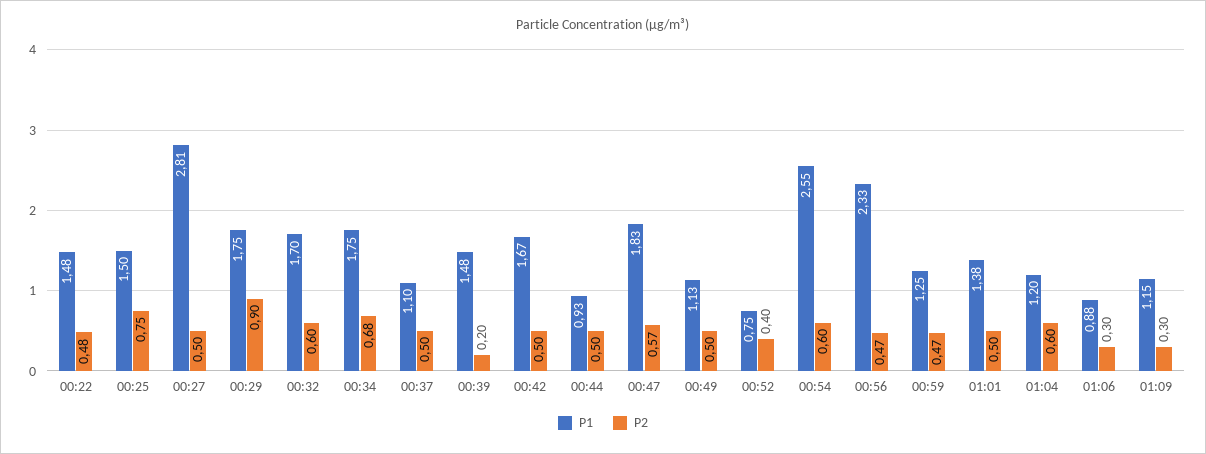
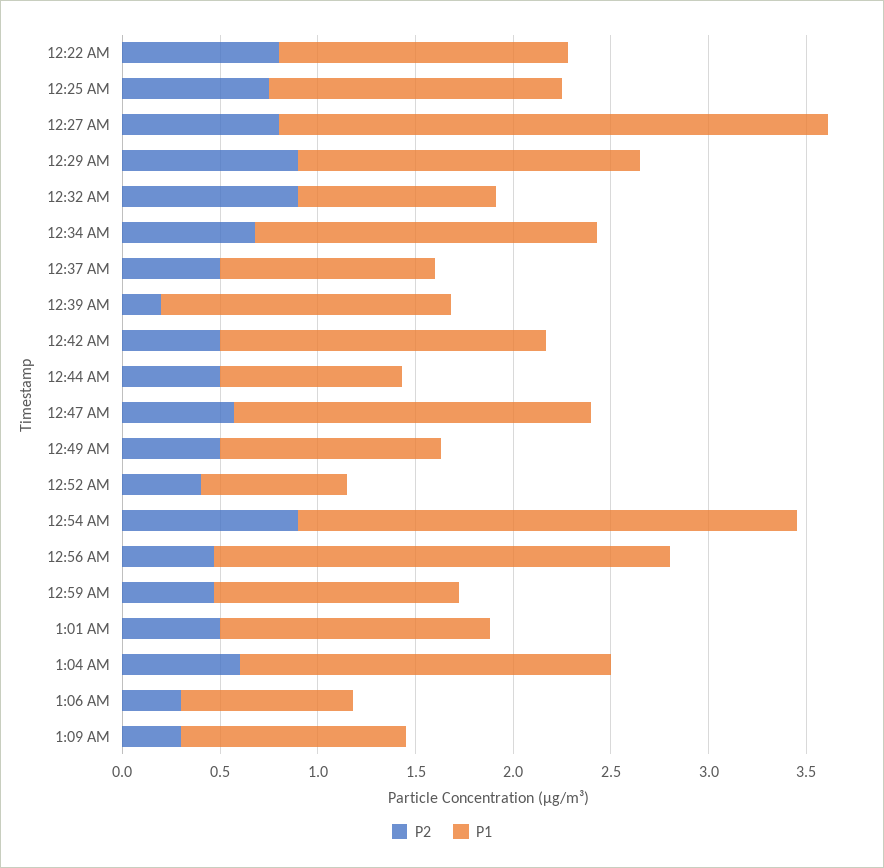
P2, 00:22: 0.48 -> 0.8
P2, 00:27: 0.5 -> 0.8
P1, 00:32: 1.7 -> 1
P2, 00:32: 0.6 -> 0.9
P2, 00:54: 0.6 -> 0.9
P1, 01:04: 1.2 -> 1.9

